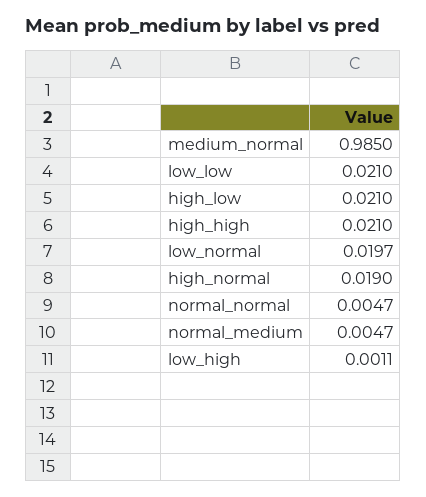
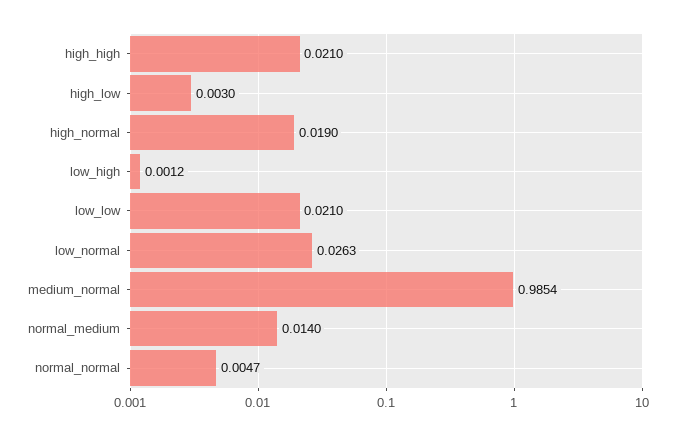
medium_normal: 0.985 -> 0.9854
high_low: 0.021 -> 0.003
low_normal: 0.0197 -> 0.0263
normal_medium: 0.0047 -> 0.014
low_high: 0.0011 -> 0.0012

